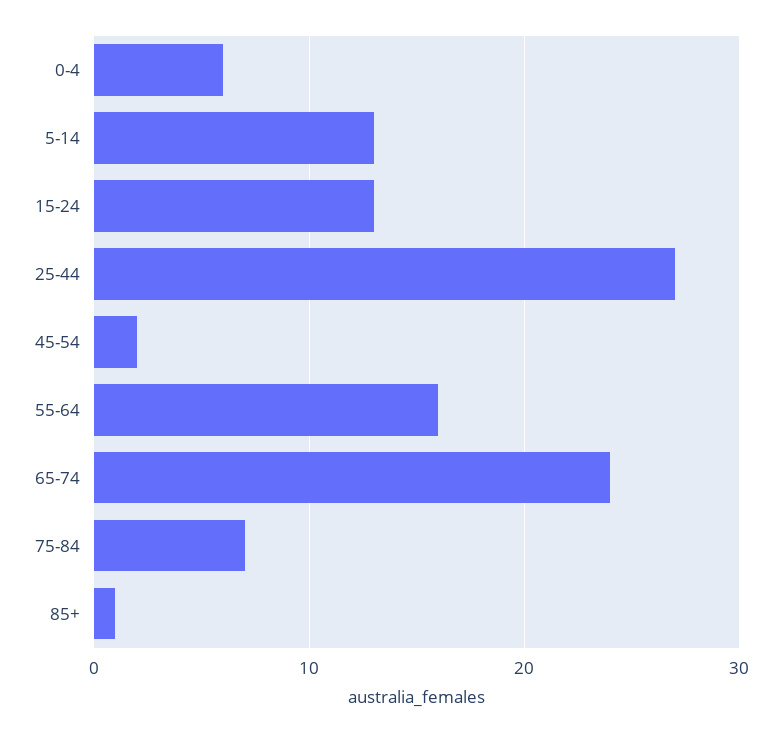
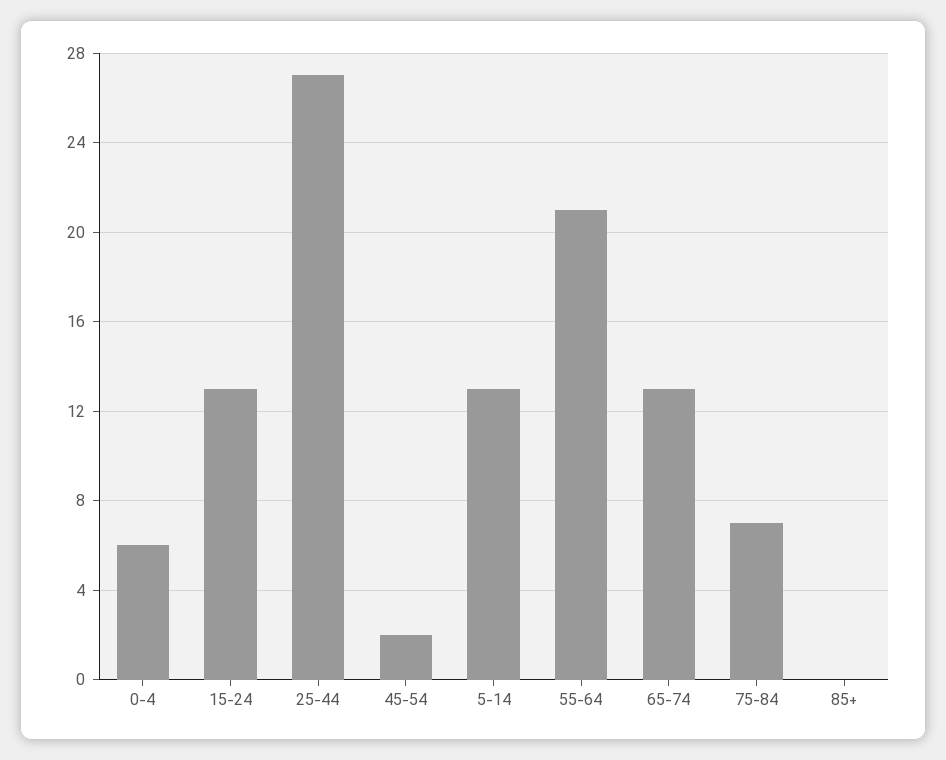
55-64: 16 -> 21
65-74: 24 -> 13
85+: 1 -> 0

